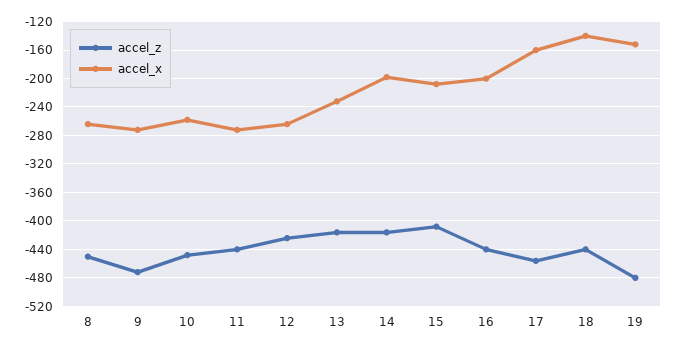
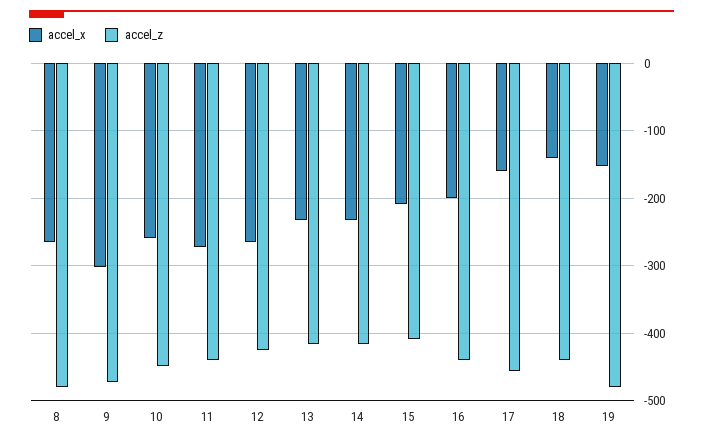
accel_z, 8: -450 -> -480
accel_x, 9: -270 -> -300
accel_x, 14: -200 -> -230

